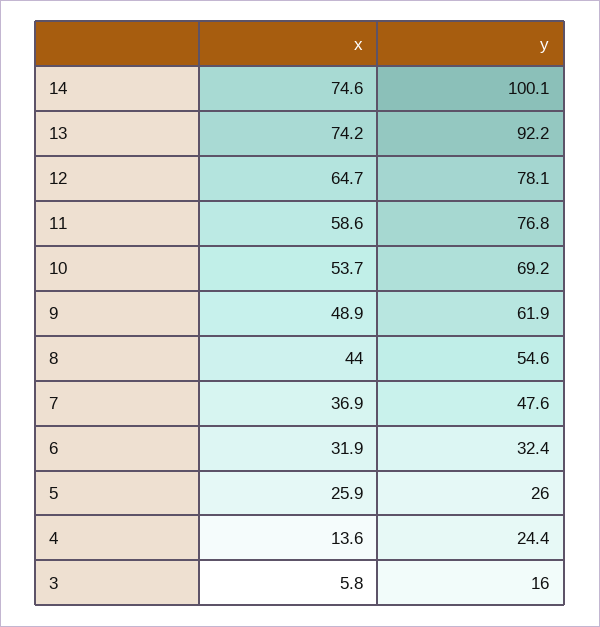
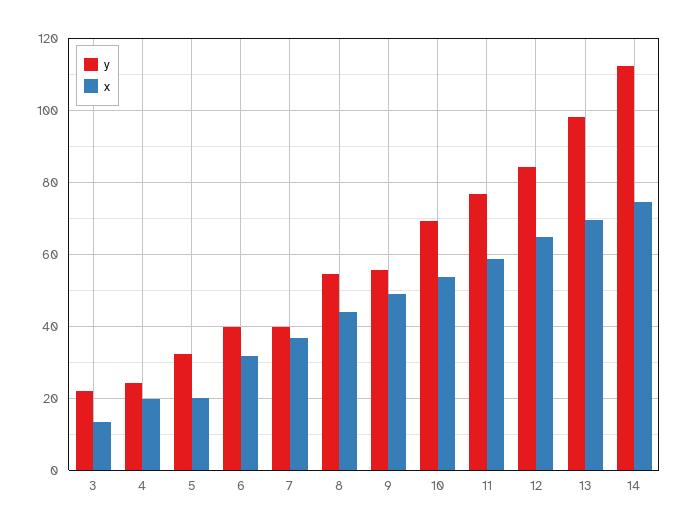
y, 14: 100.1 -> 112
x, 13: 74.2 -> 70
y, 13: 92.2 -> 98
y, 12: 78.1 -> 84
y, 9: 61.9 -> 56
y, 7: 47.6 -> 40
y, 6: 32.4 -> 40
x, 5: 25.9 -> 20
y, 5: 26 -> 32
x, 4: 13.6 -> 20
x, 3: 5.8 -> 14
y, 3: 16 -> 22

